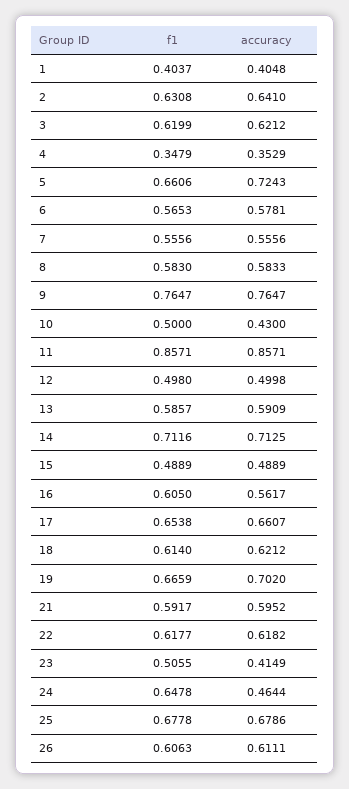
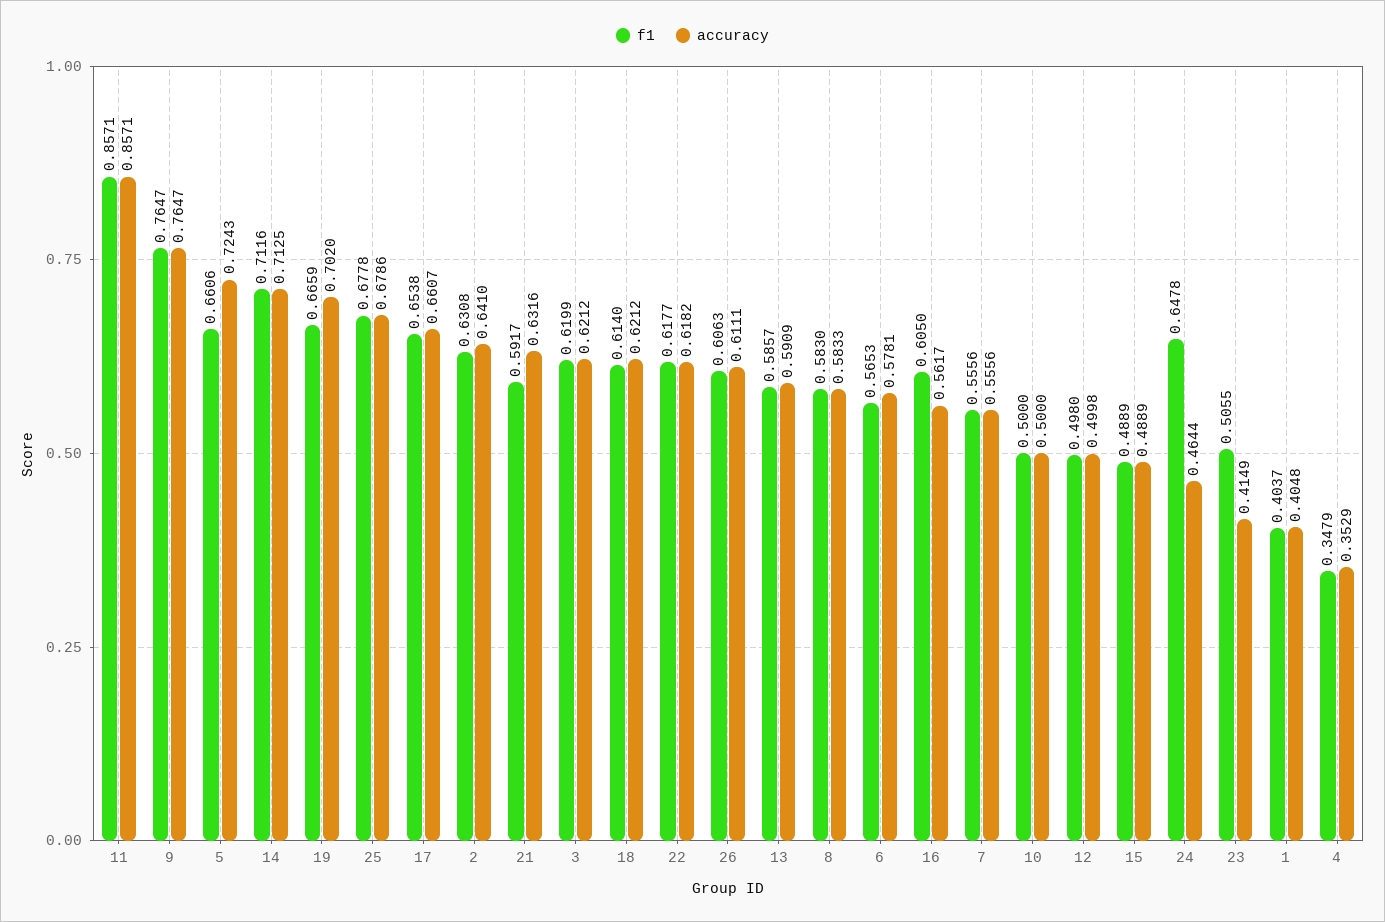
accuracy, 10: 0.43 -> 0.5
accuracy, 21: 0.5952 -> 0.6316

